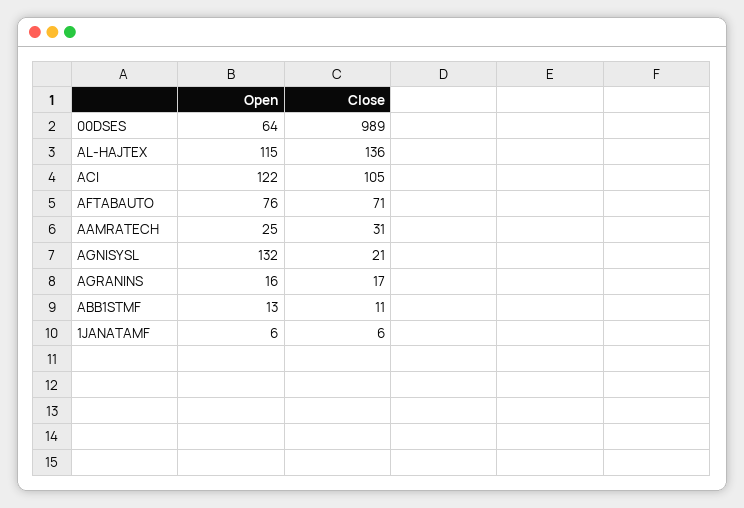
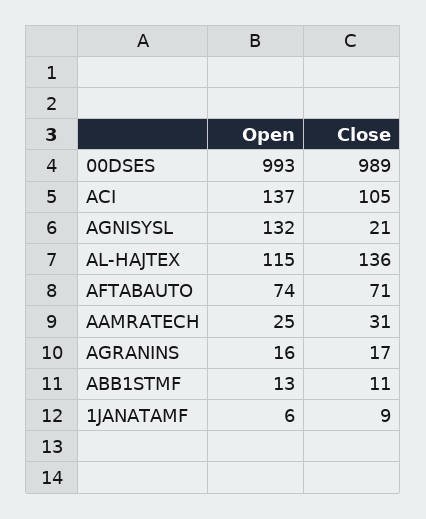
Open, 00DSES: 64 -> 993
Open, ACI: 122 -> 137
Open, AFTABAUTO: 76 -> 74
Close, 1JANATAMF: 6 -> 9

